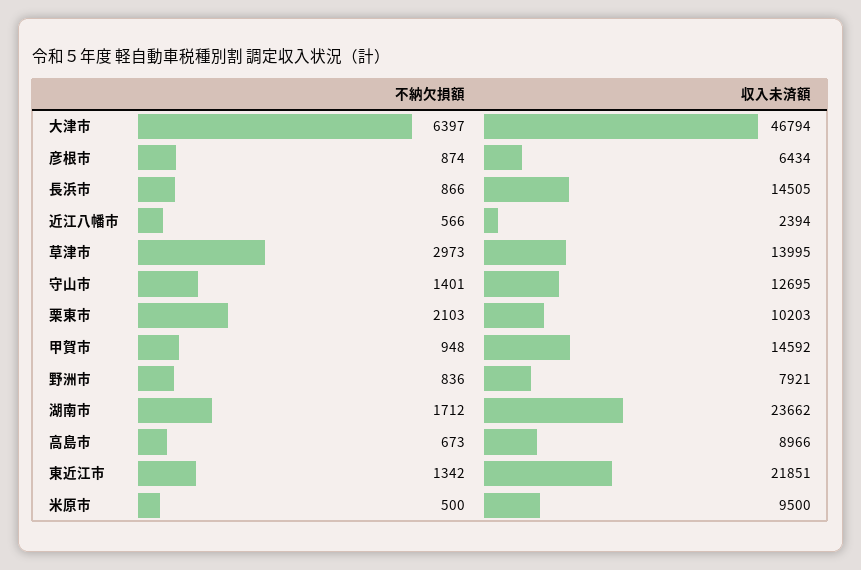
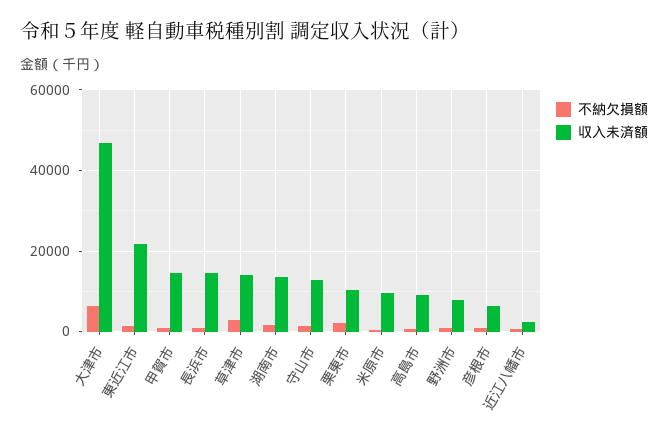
収入未済額, 湖南市: 23662 -> 14000

